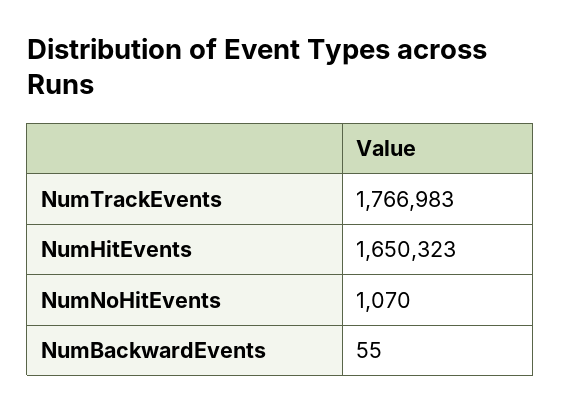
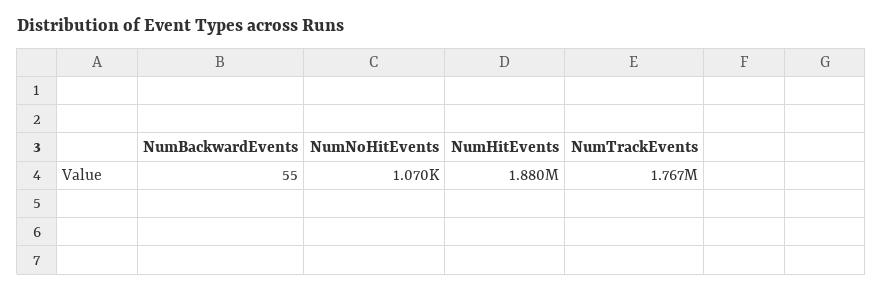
NumHitEvents: 1650323 -> 1880000

